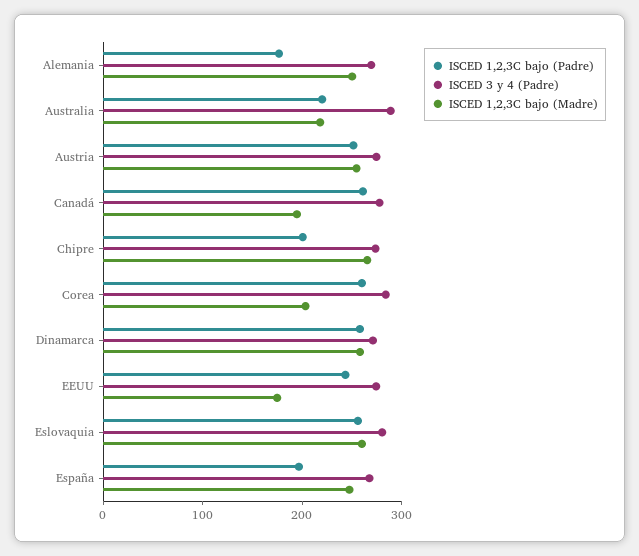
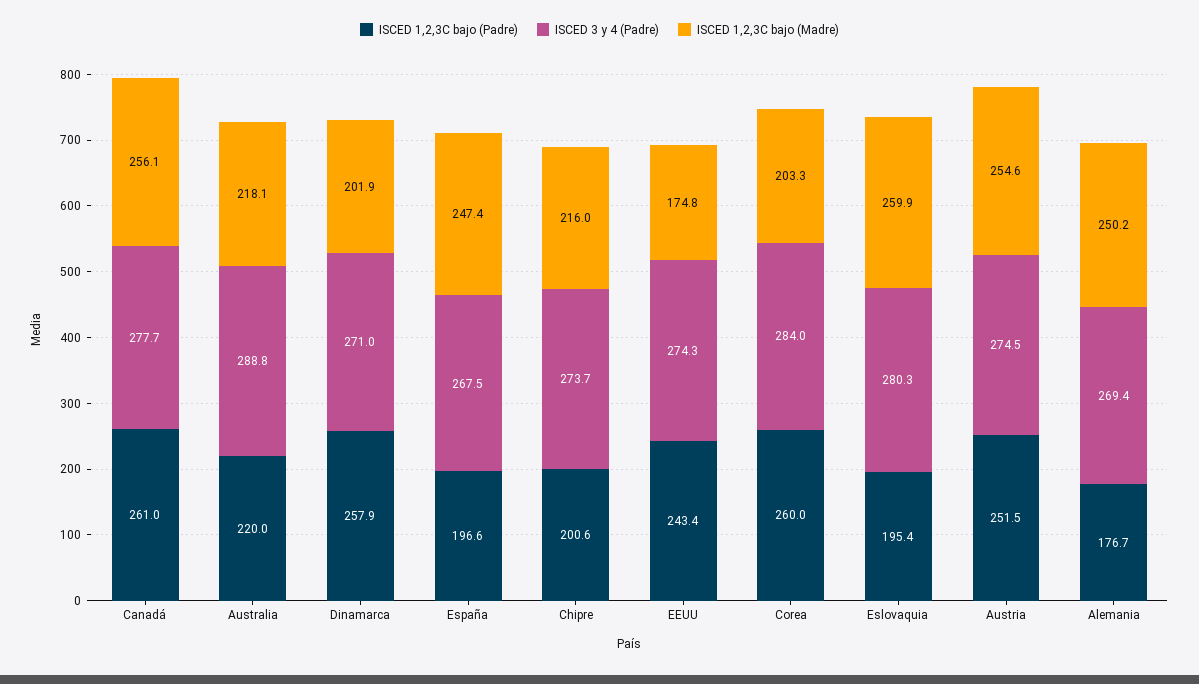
ISCED 1,2,3C bajo (Madre), Canadá: 200 -> 256.1
ISCED 1,2,3C bajo (Madre), Chipre: 260 -> 216
ISCED 1,2,3C bajo (Madre), Dinamarca: 260 -> 201.9
ISCED 1,2,3C bajo (Padre), Eslovaquia: 260 -> 195.4

